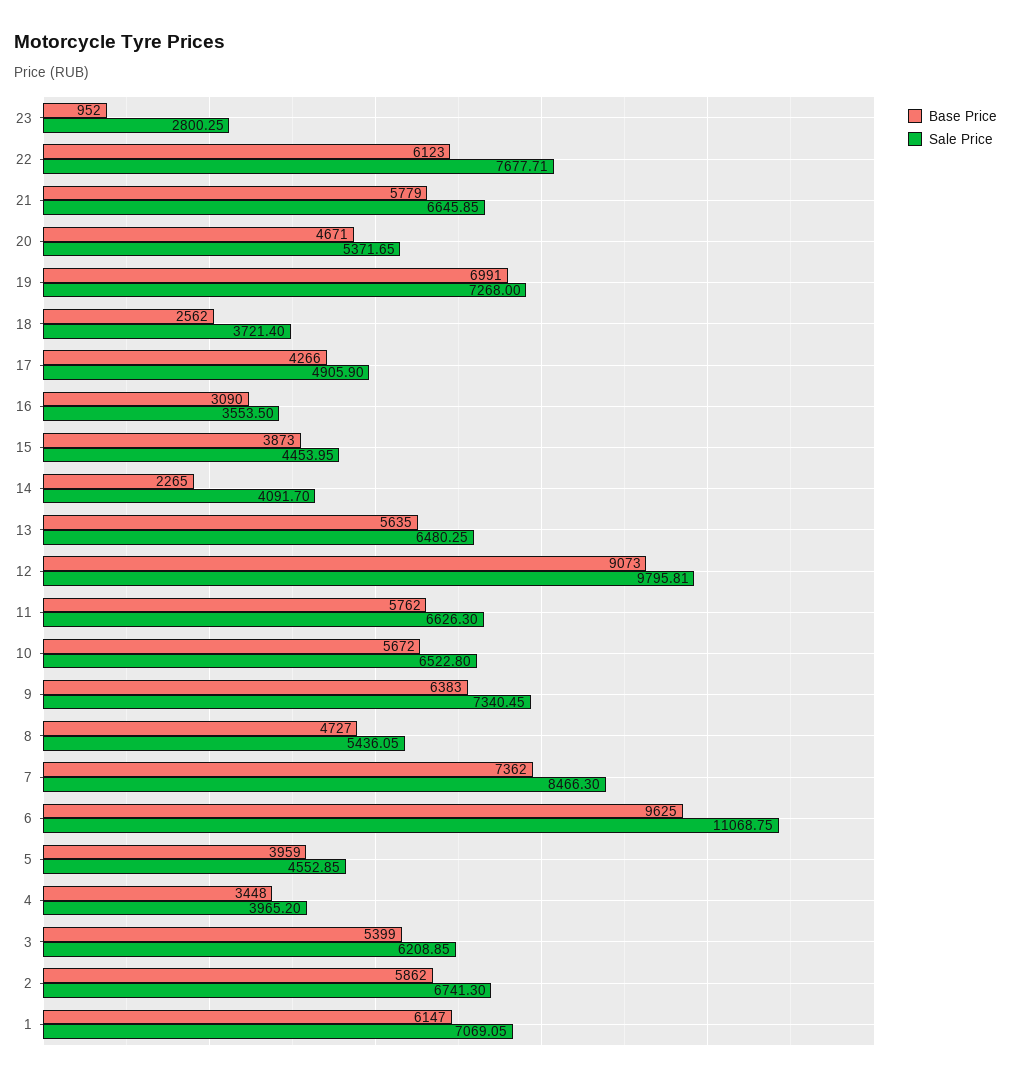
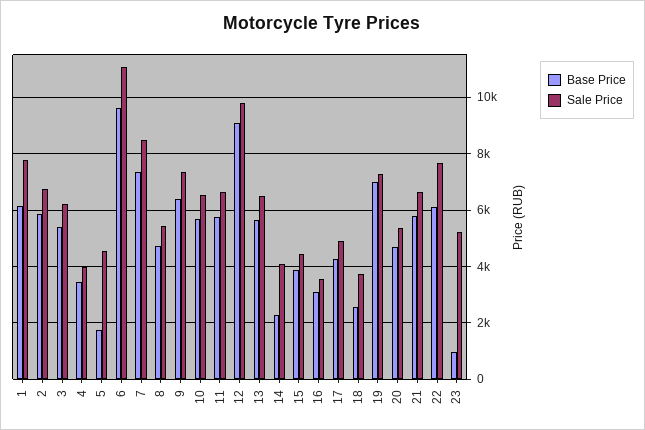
Sale Price, 23: 2800.25 -> 5250
Base Price, 5: 3959 -> 1750
Sale Price, 1: 7069.05 -> 7750

